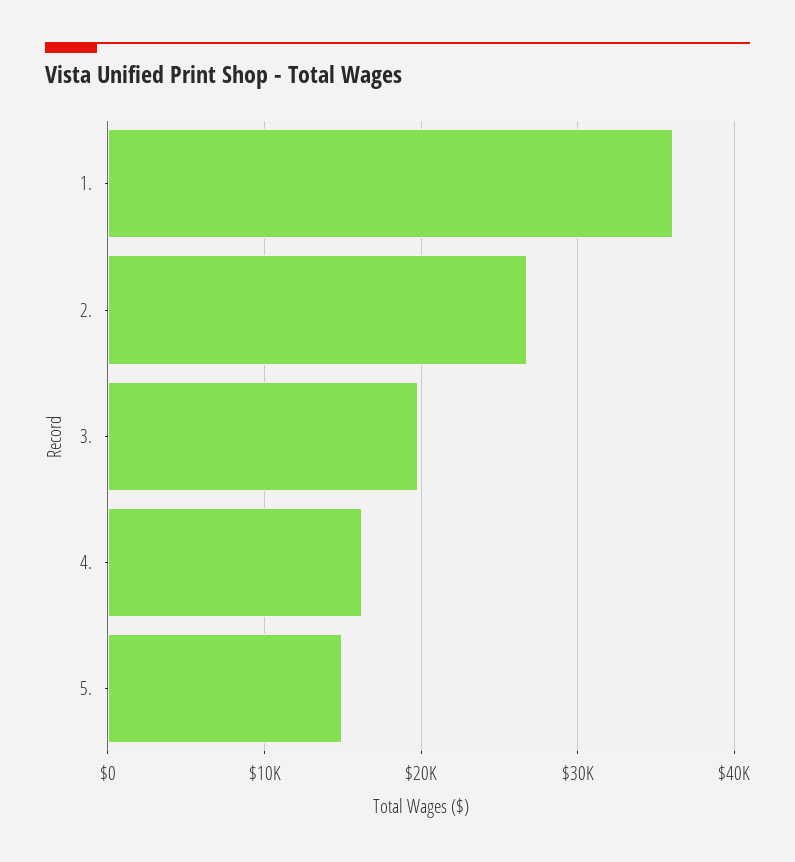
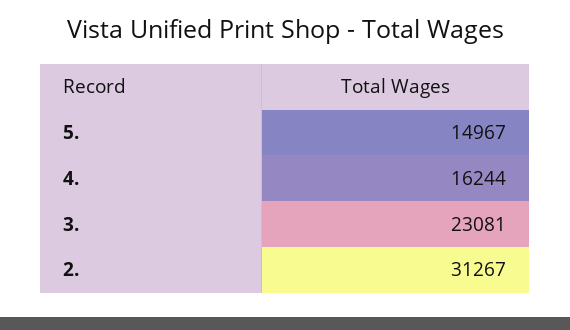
1.: 36000 -> none
2.: 27000 -> 31267
3.: 20000 -> 23081

